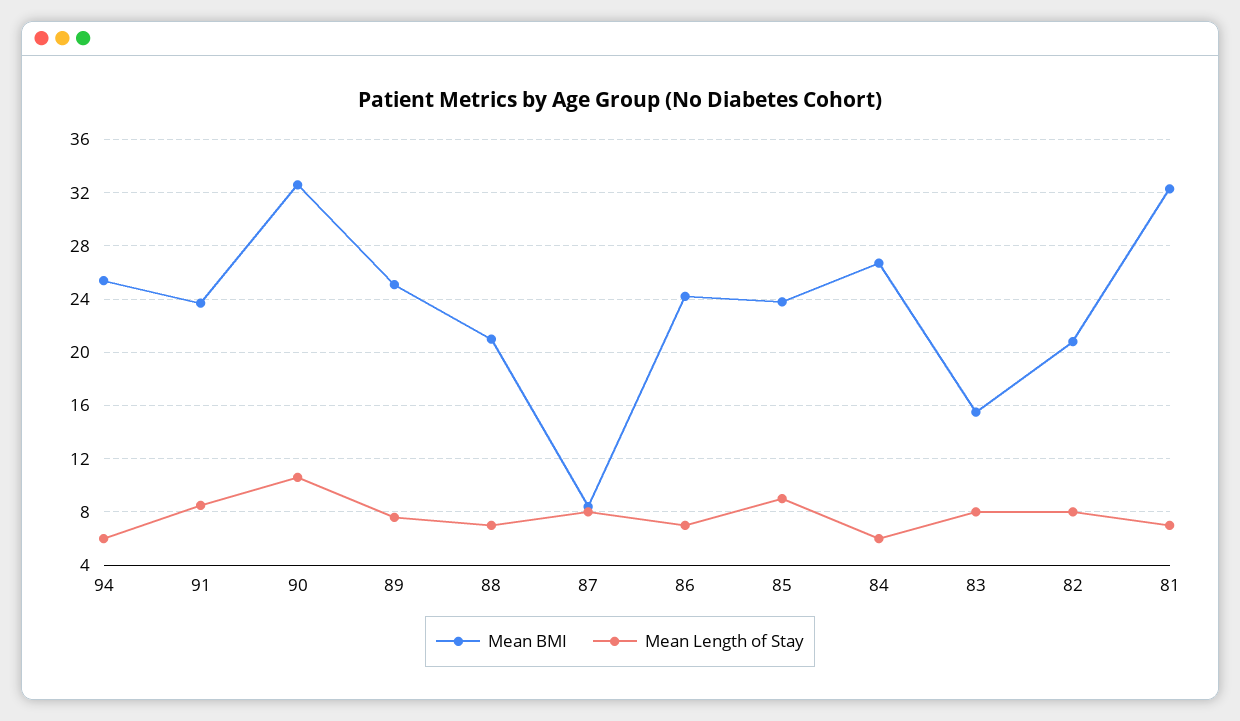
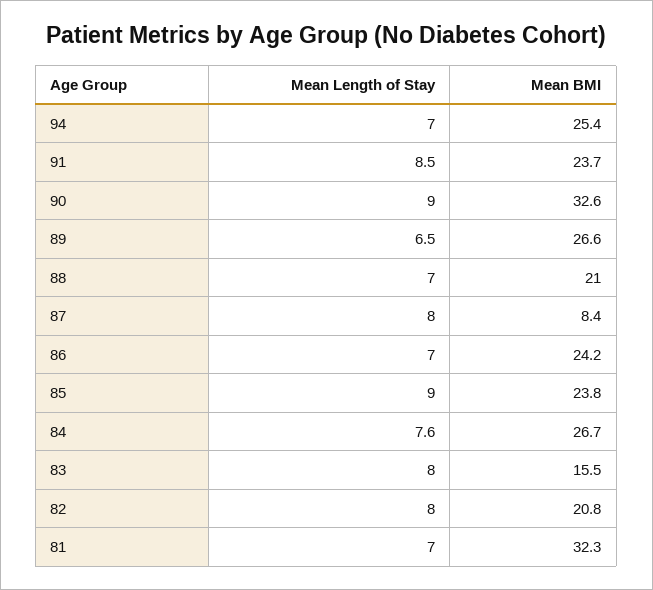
Mean Length of Stay, 94: 6 -> 7
Mean Length of Stay, 90: 10.5 -> 9
Mean BMI, 89: 25 -> 26.6
Mean Length of Stay, 89: 7.5 -> 6.5
Mean Length of Stay, 84: 6 -> 7.6

